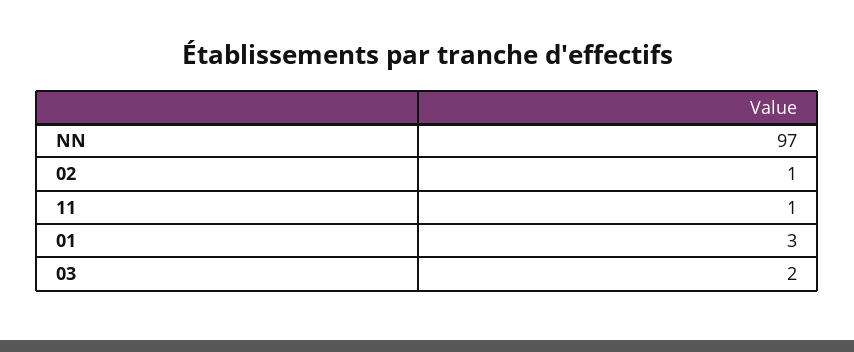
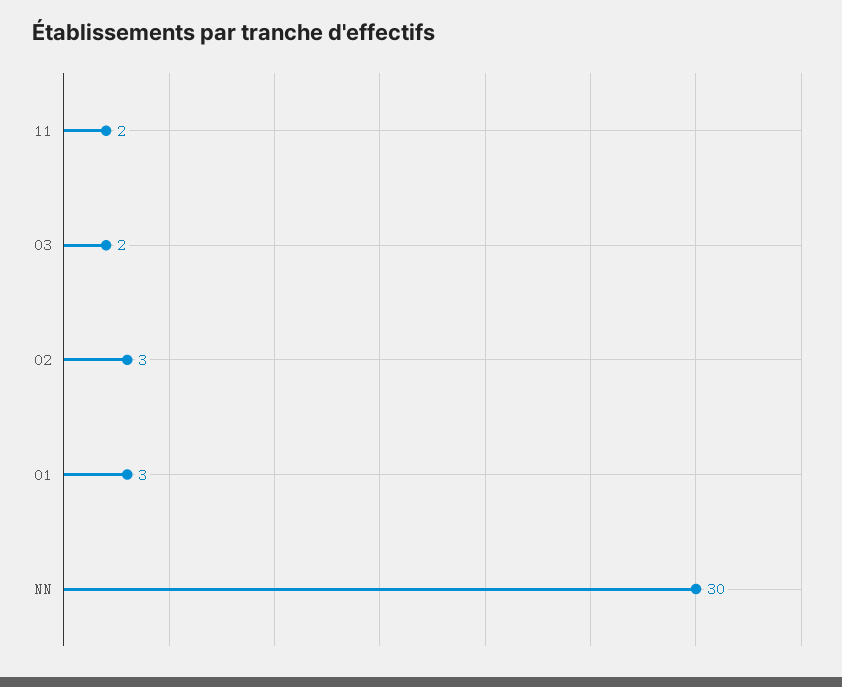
NN: 97 -> 30
02: 1 -> 3
11: 1 -> 2

